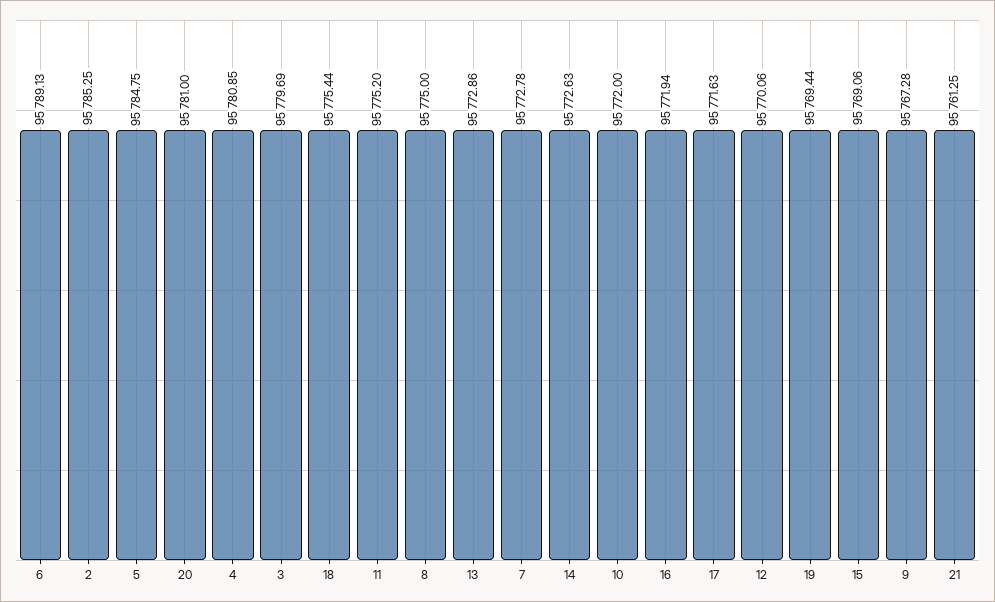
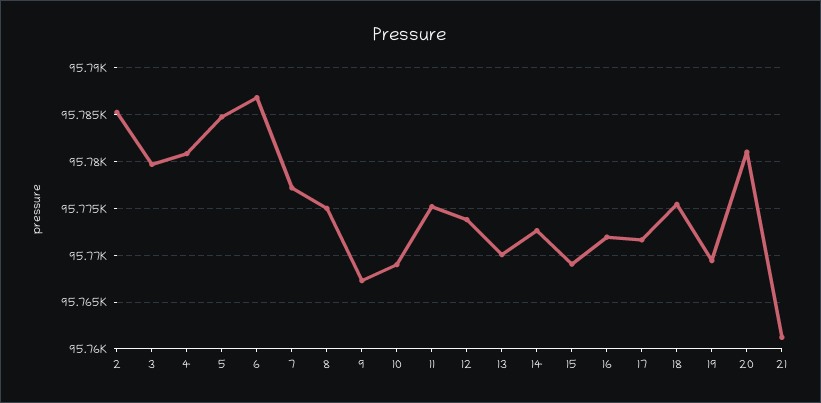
6: 95789.13 -> 95787
13: 95772.86 -> 95770
7: 95772.78 -> 95777
10: 95772 -> 95769
12: 95770.06 -> 95774

